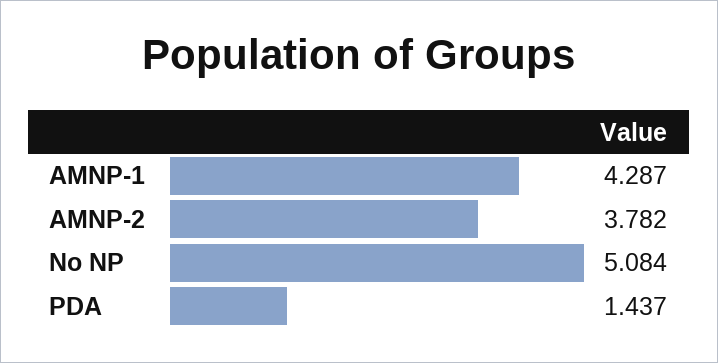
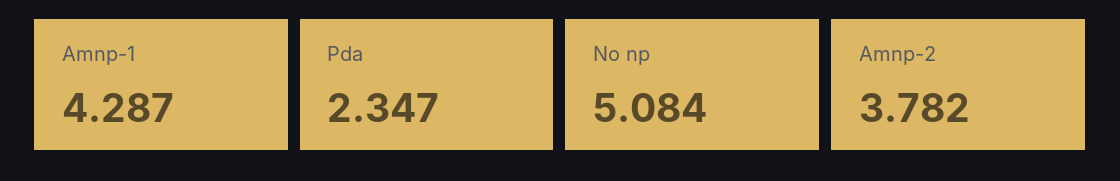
PDA: 1.437 -> 2.347

